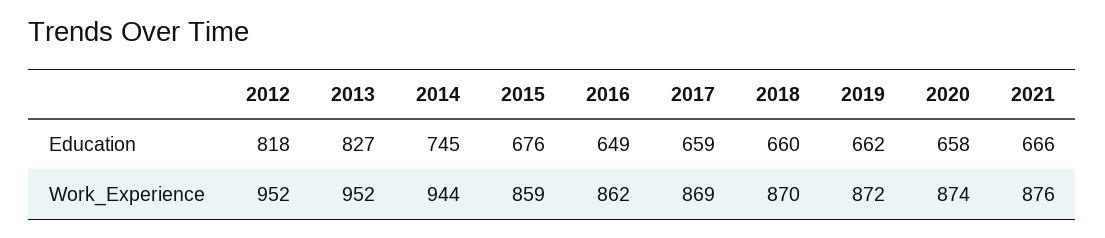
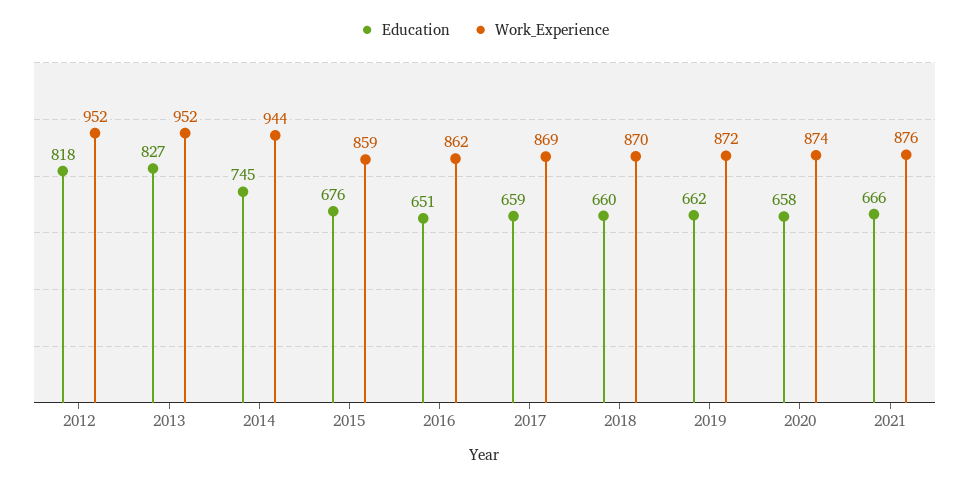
Education, 2016: 649 -> 651

